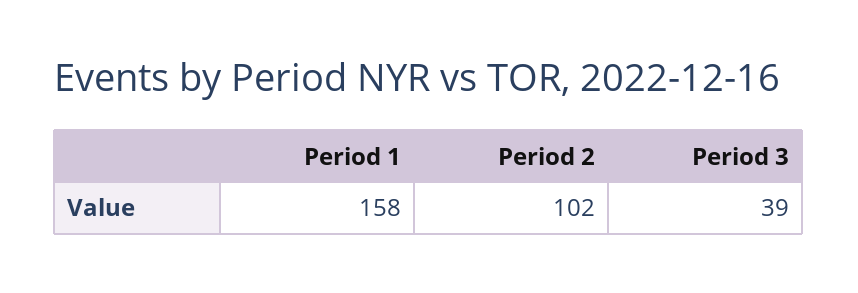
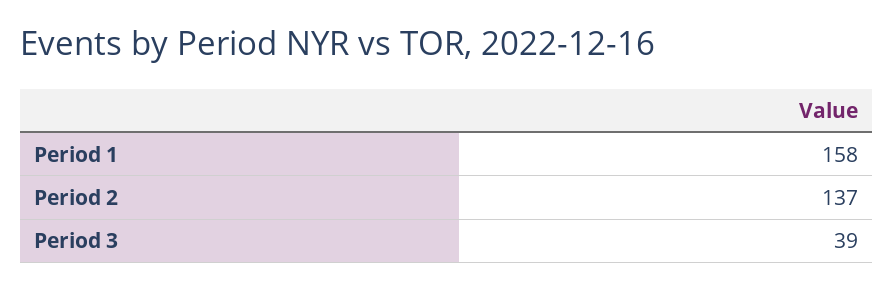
Period 2: 102 -> 137

